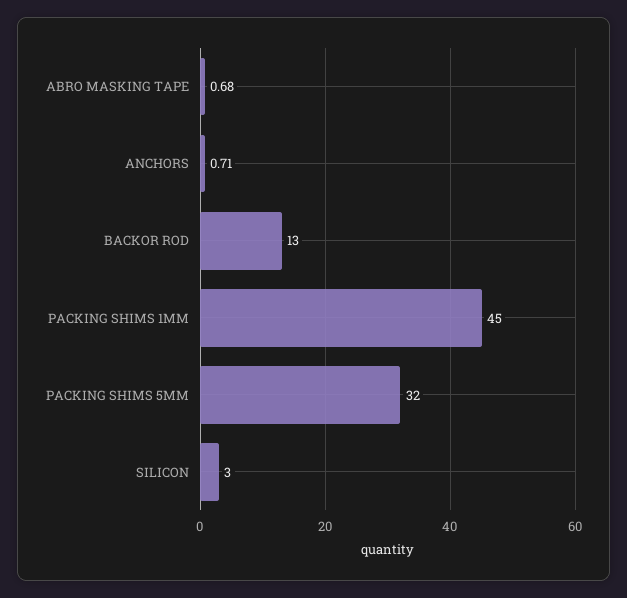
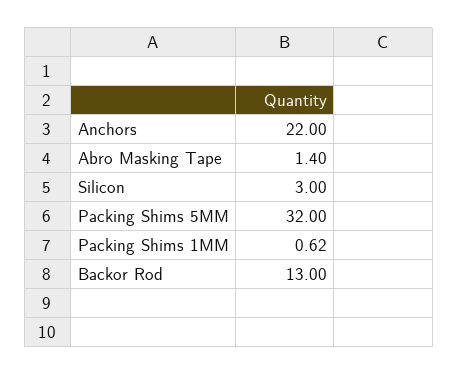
ABRO MASKING TAPE: 0.68 -> 1.4
ANCHORS: 0.71 -> 22
PACKING SHIMS 1MM: 45 -> 0.62

